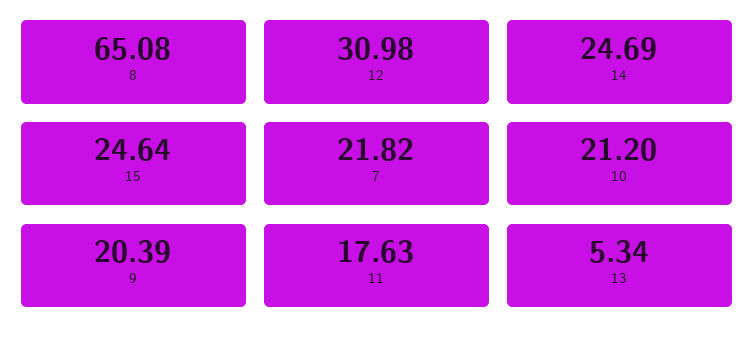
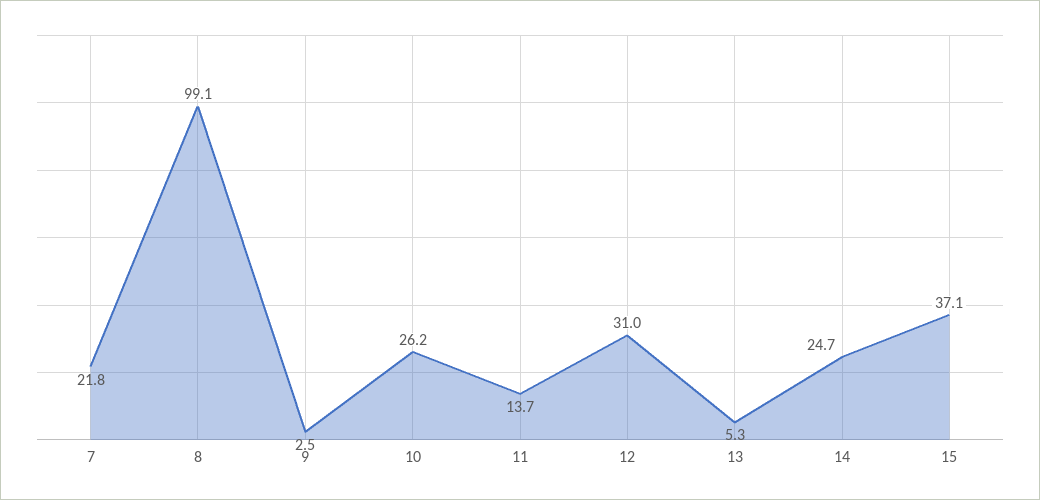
8: 65.08 -> 99.1
15: 24.64 -> 37.1
10: 21.2 -> 26.2
9: 20.39 -> 2.5
11: 17.63 -> 13.7

